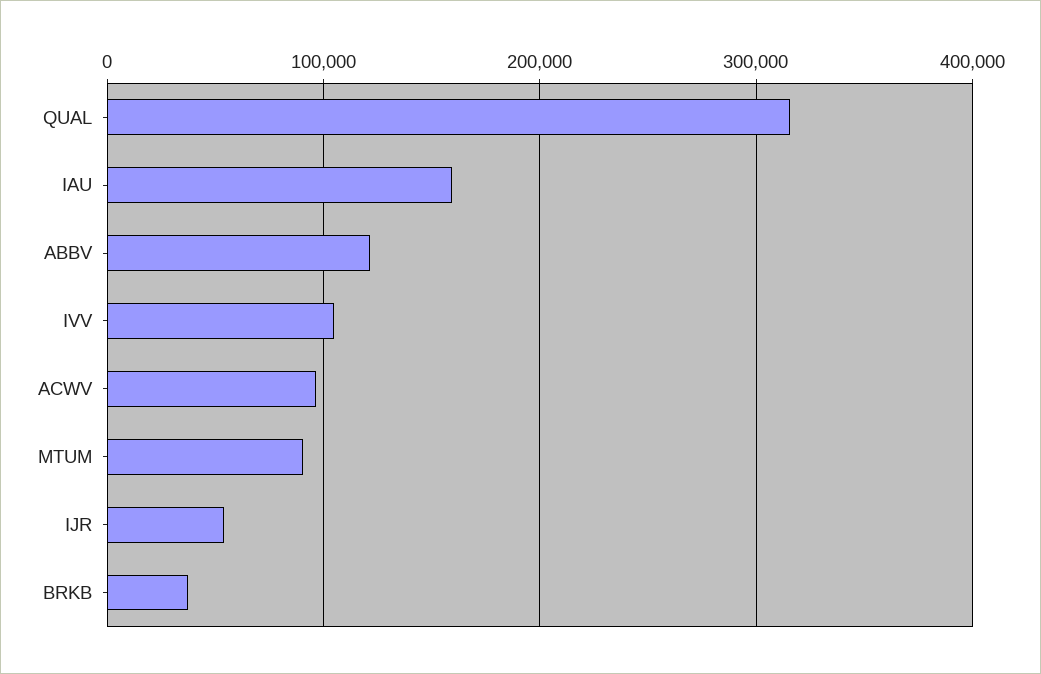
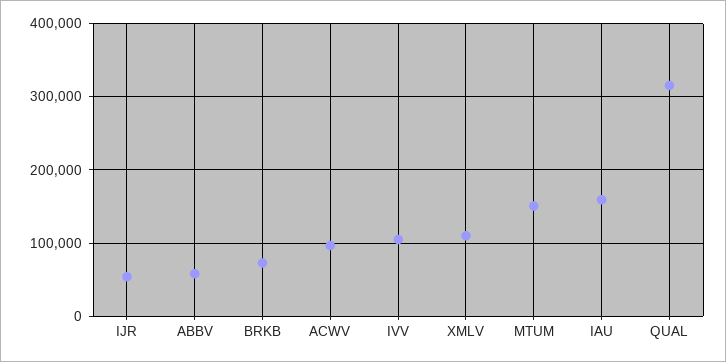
ABBV: 120000 -> 60000
MTUM: 90000 -> 150000
BRKB: 40000 -> 70000
XMLV: none -> 110000

